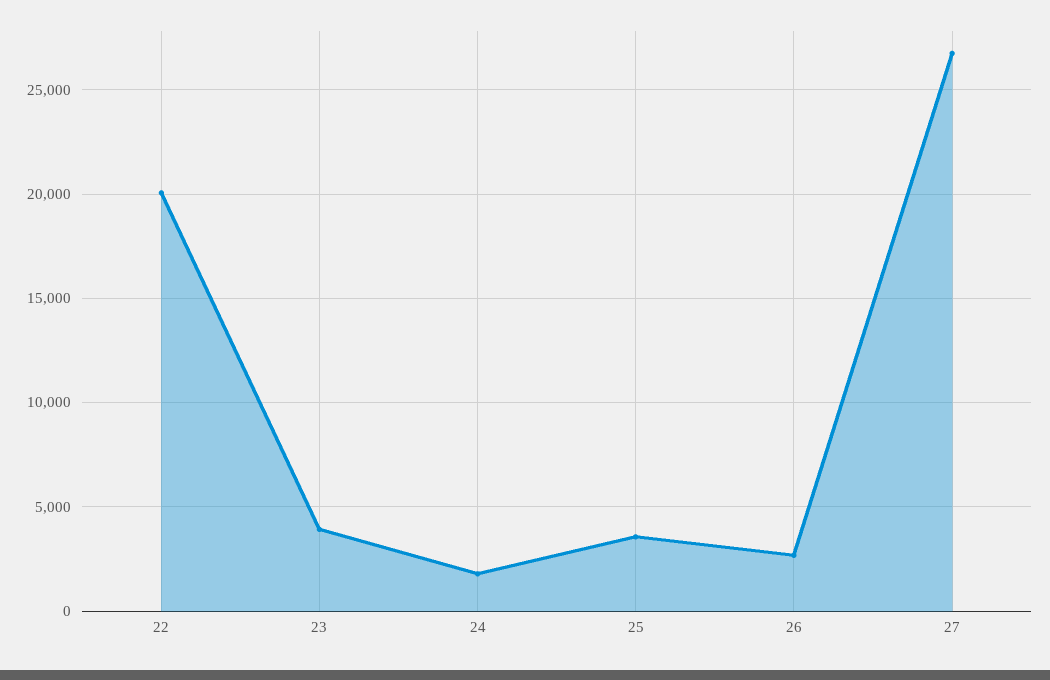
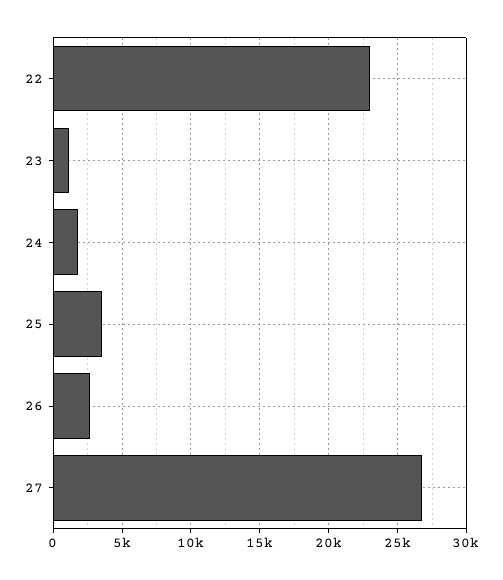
22: 20000 -> 23000
23: 4000 -> 1000

